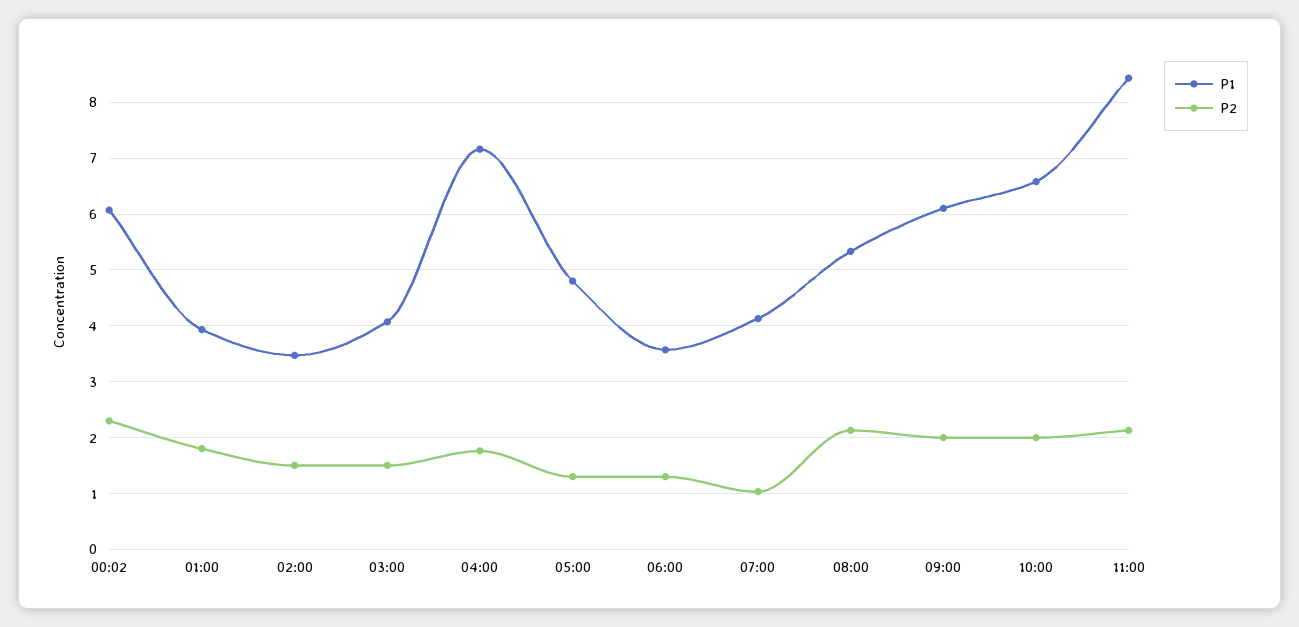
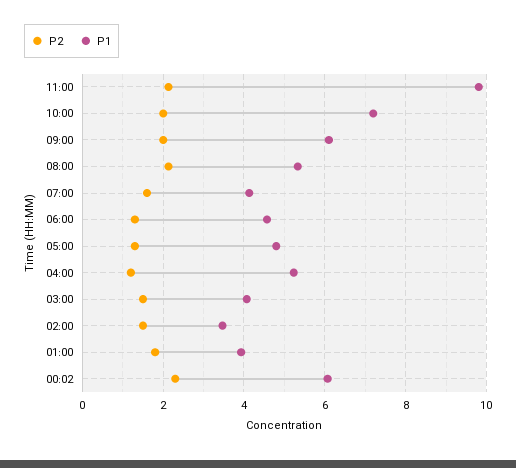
P1, 04:00: 7.2 -> 5.2
P2, 04:00: 1.8 -> 1.2
P1, 06:00: 3.6 -> 4.6
P2, 07:00: 1 -> 1.6
P1, 10:00: 6.6 -> 7.2
P1, 11:00: 8.4 -> 9.8

